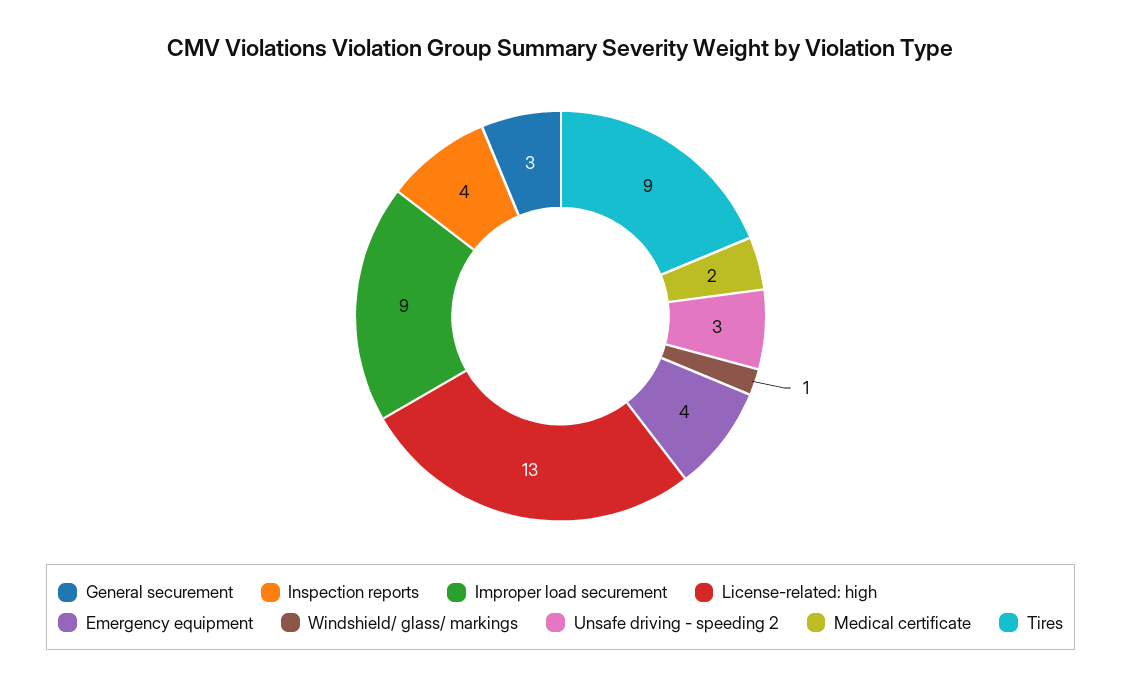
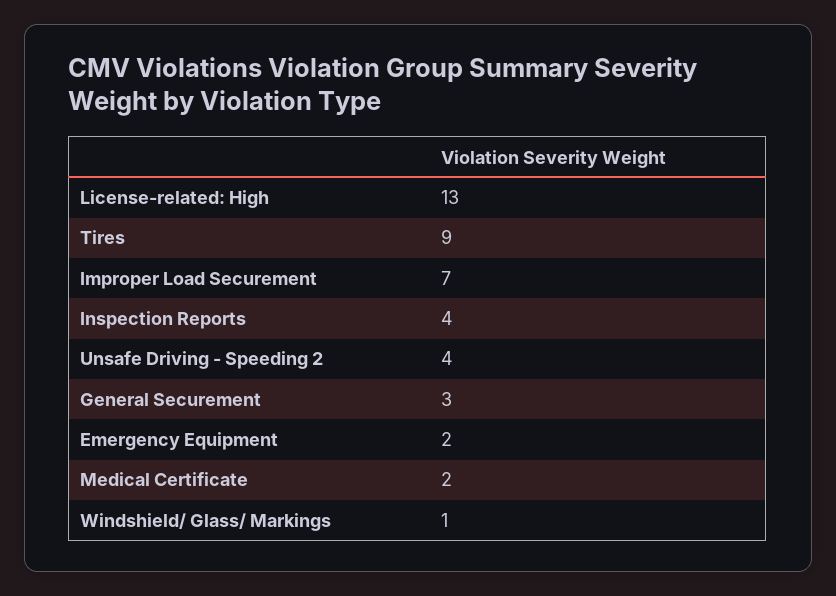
Improper load securement: 9 -> 7
Emergency equipment: 4 -> 2
Unsafe driving - speeding 2: 3 -> 4

